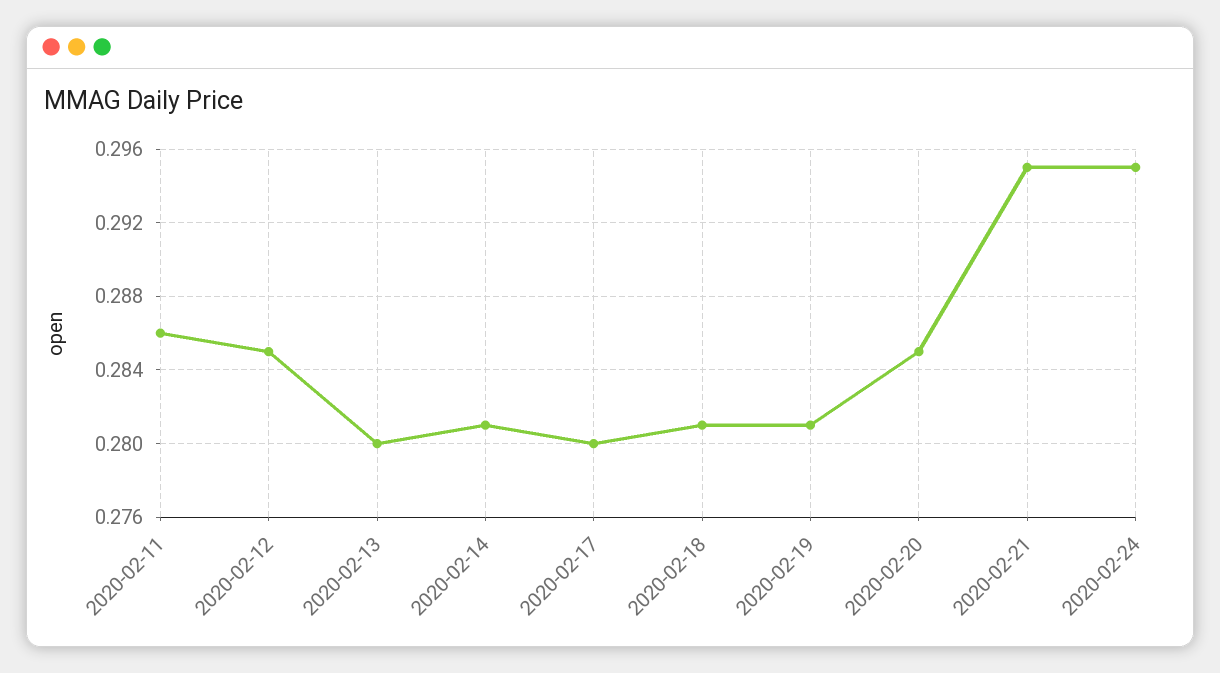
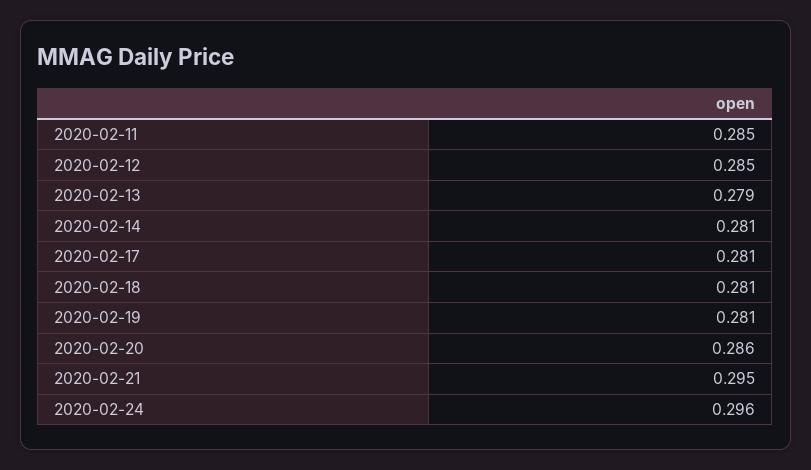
2020-02-11: 0.286 -> 0.285
2020-02-13: 0.28 -> 0.279
2020-02-17: 0.28 -> 0.281
2020-02-20: 0.285 -> 0.286
2020-02-24: 0.295 -> 0.296

